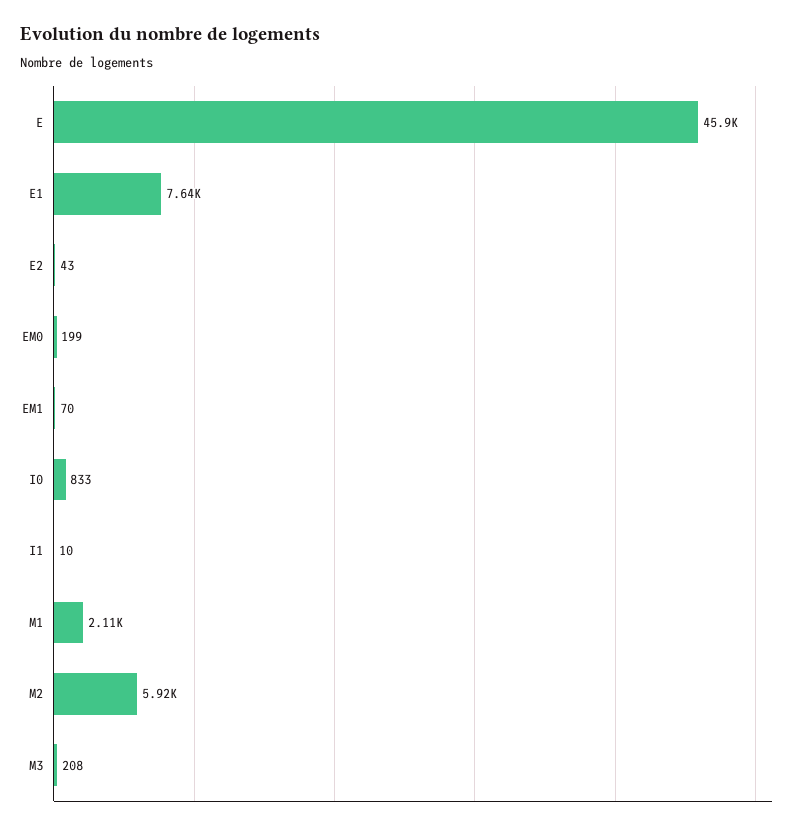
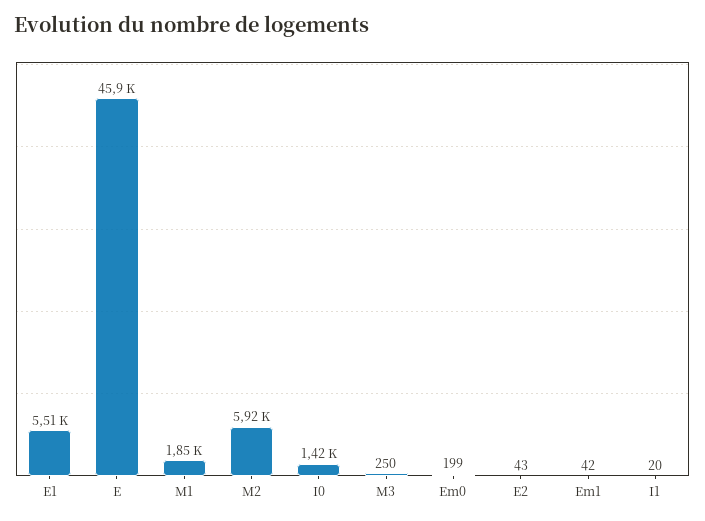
E1: 7640 -> 5510
EM1: 70 -> 42
I0: 833 -> 1420
I1: 10 -> 20
M1: 2110 -> 1850
M3: 208 -> 250

